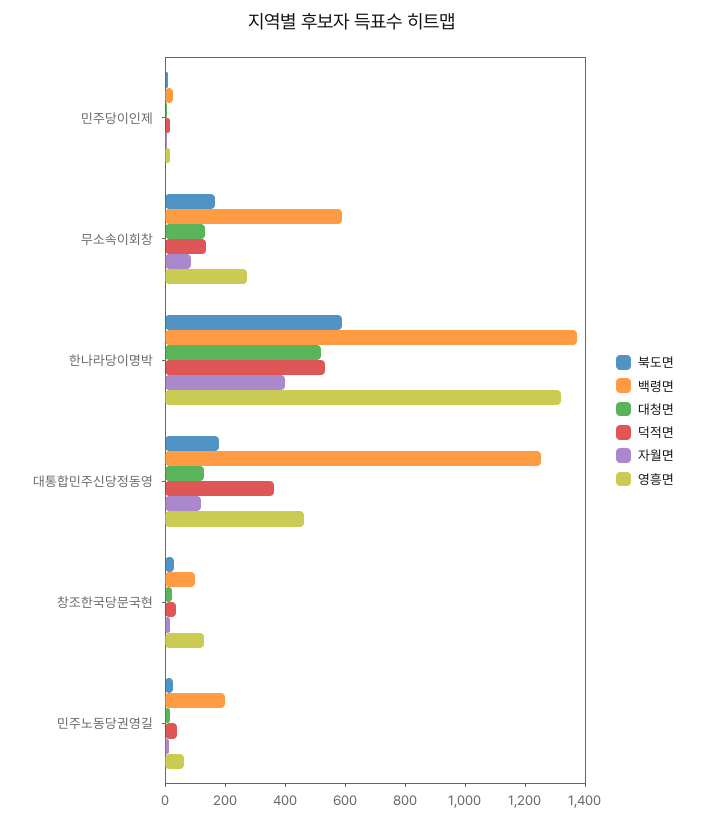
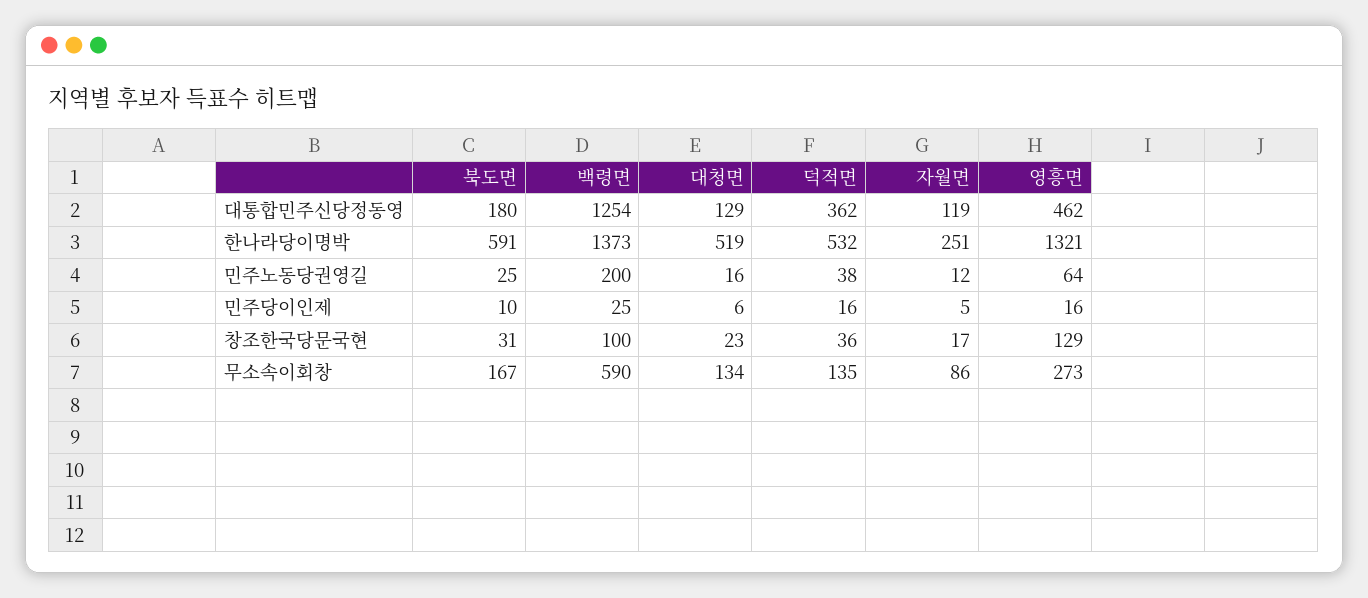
자월면, 한나라당이명박: 400 -> 251

